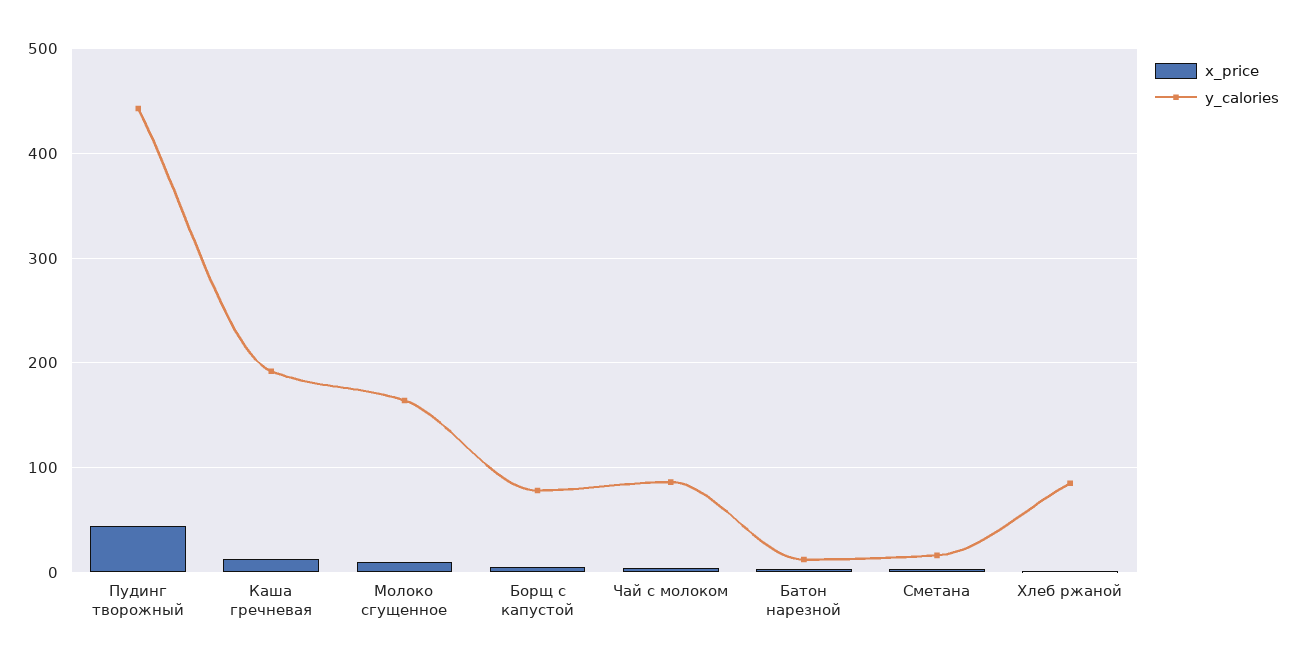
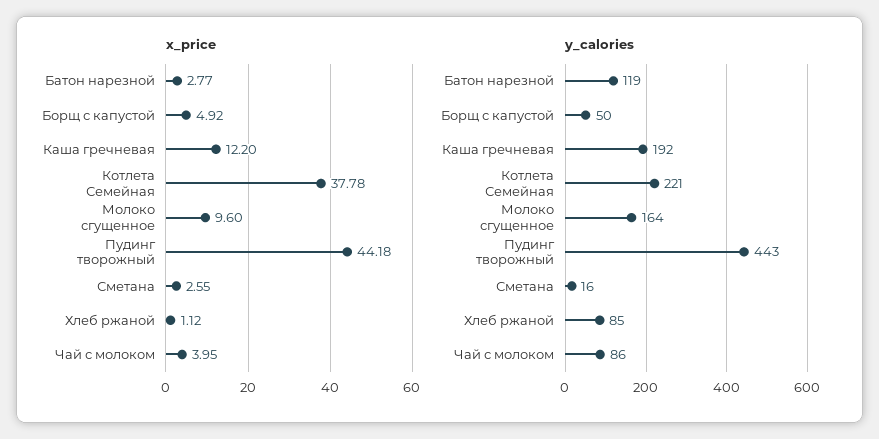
y_calories, Борщ с капустой: 80 -> 50
y_calories, Батон нарезной: 10 -> 119
x_price, Котлета Семейная: none -> 37.78
y_calories, Котлета Семейная: none -> 221

